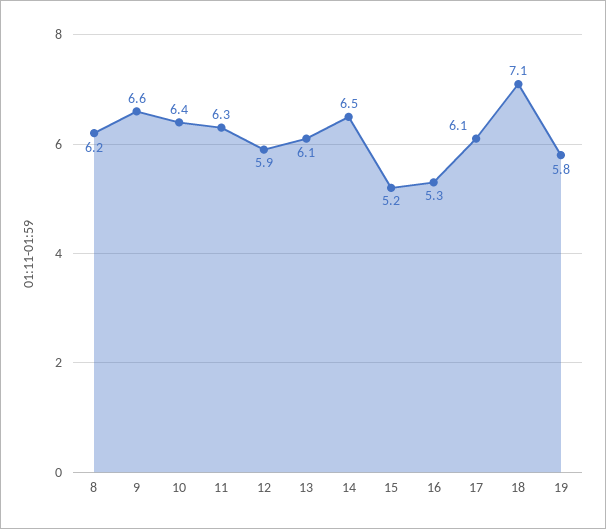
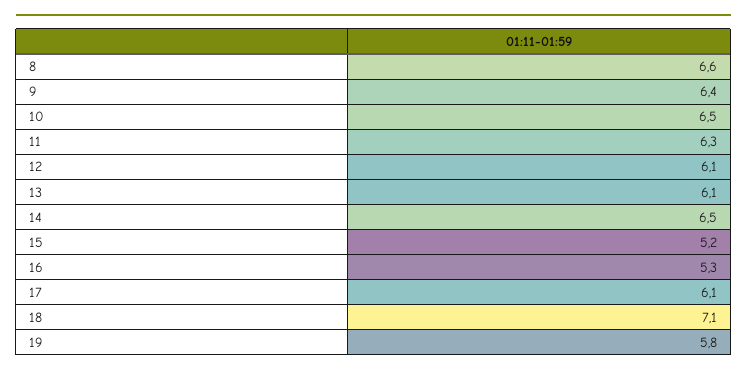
8: 6.2 -> 6.6
9: 6.6 -> 6.4
10: 6.4 -> 6.5
12: 5.9 -> 6.1

